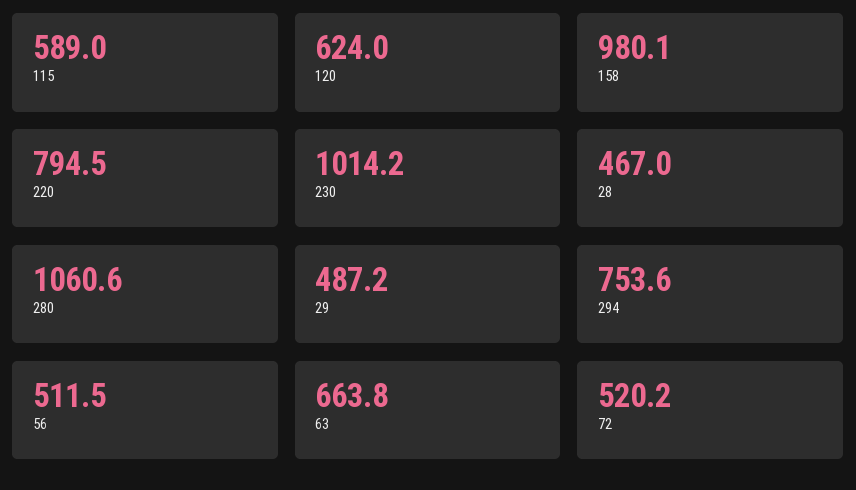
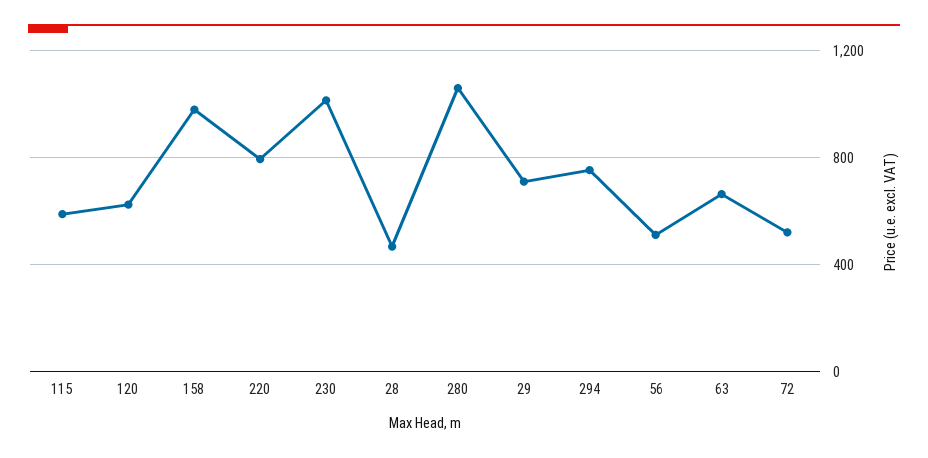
29: 487.2 -> 700

